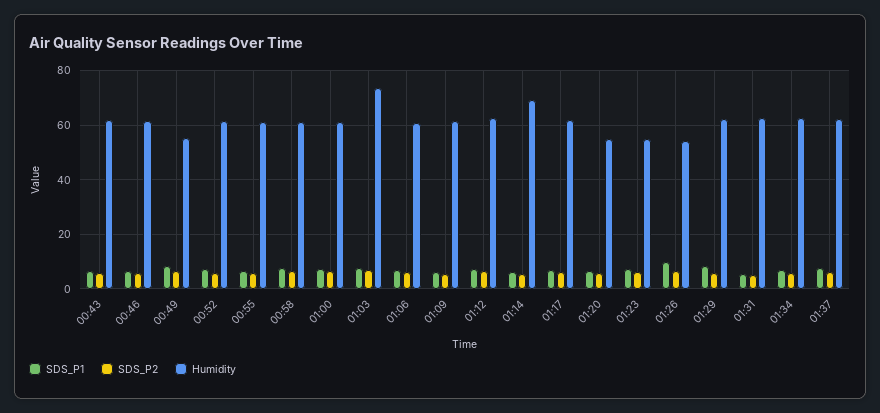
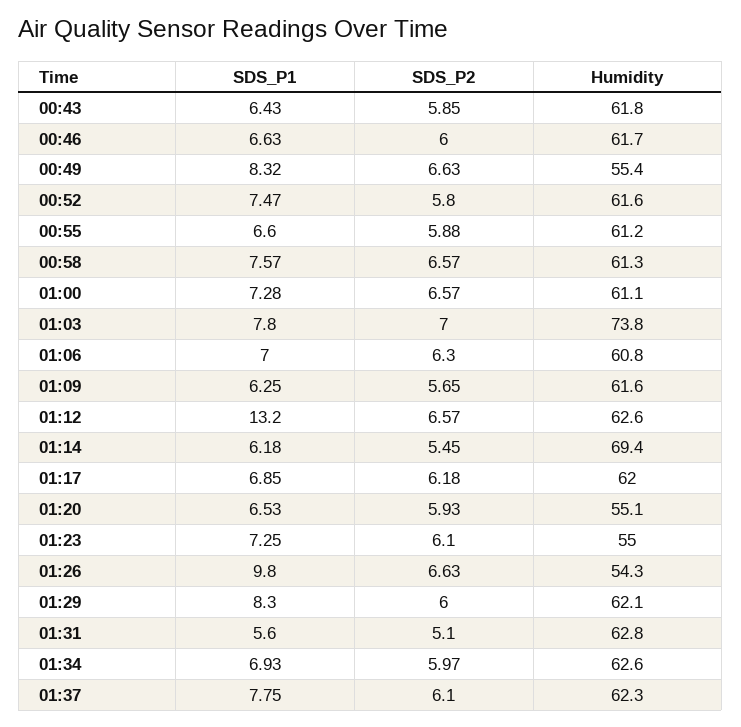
SDS_P1, 01:12: 7.5 -> 13.2

